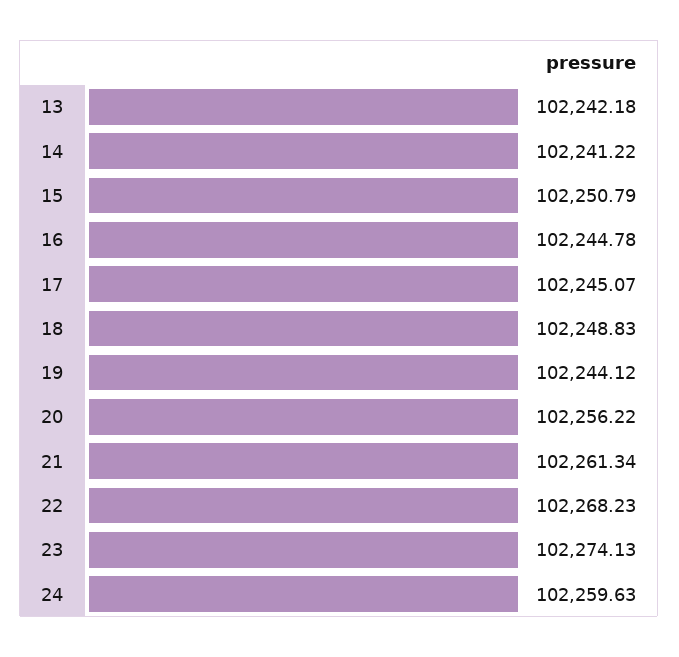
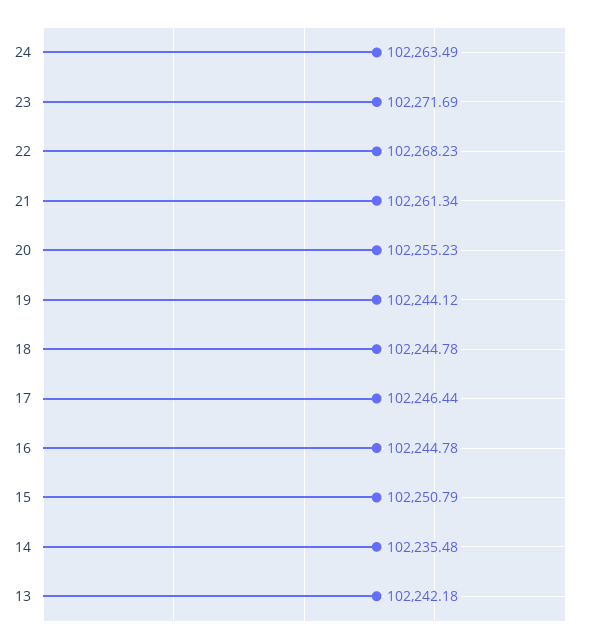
14: 102241.22 -> 102235.48
17: 102245.07 -> 102246.44
18: 102248.83 -> 102244.78
20: 102256.22 -> 102255.23
23: 102274.13 -> 102271.69
24: 102259.63 -> 102263.49

